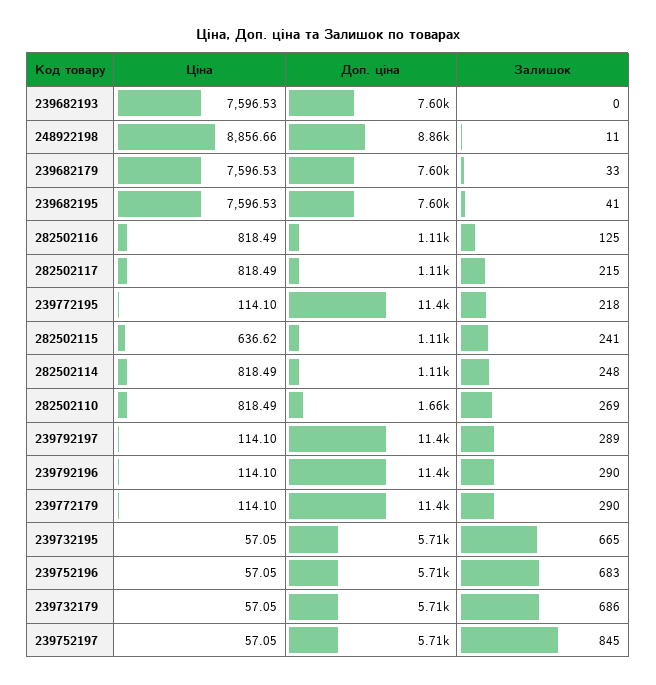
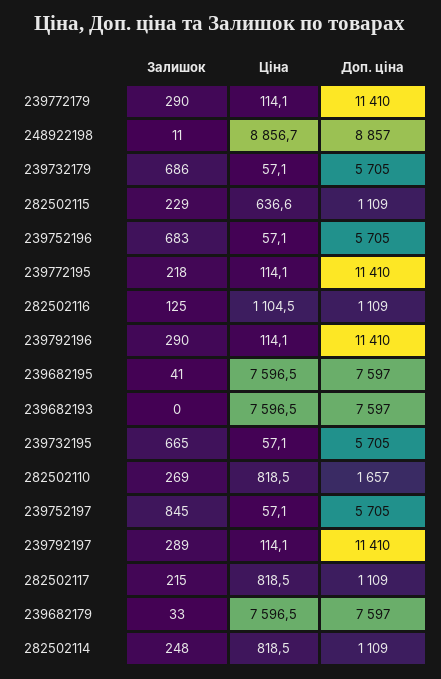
Ціна, 282502116: 818.49 -> 1104.5
Залишок, 282502115: 241 -> 229

